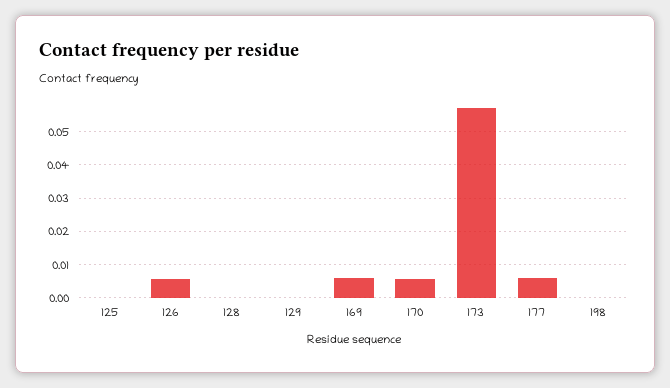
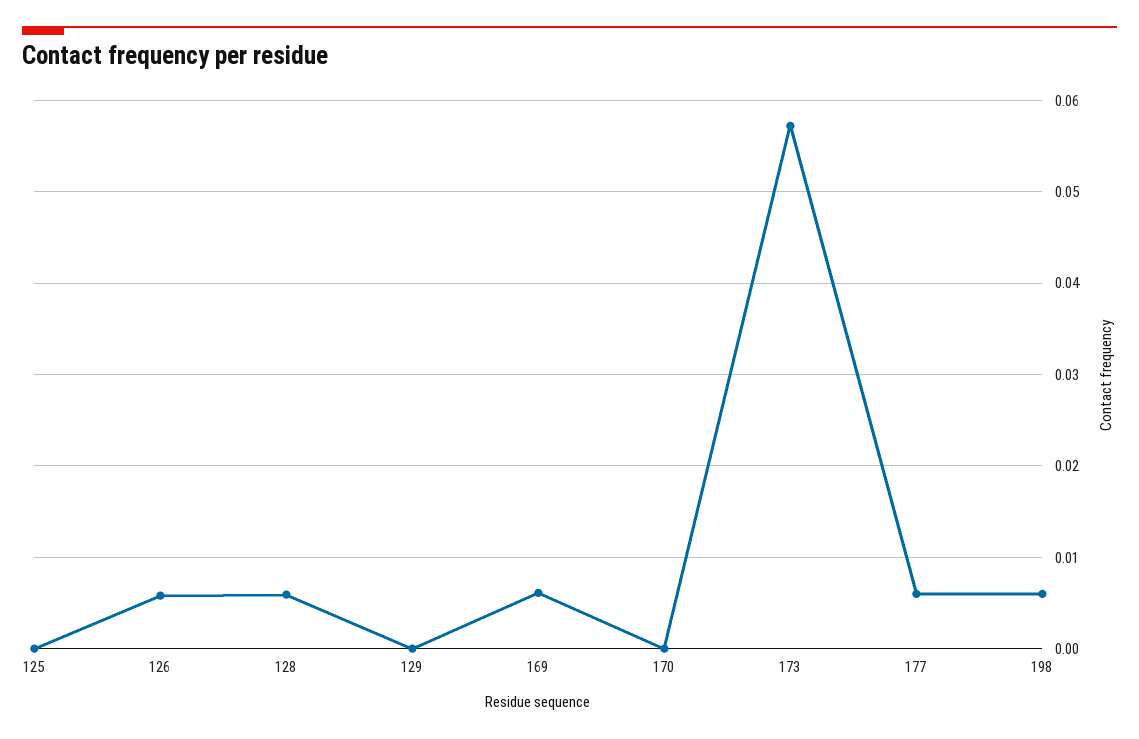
128: 0 -> 0.006
170: 0.006 -> 0
198: 0 -> 0.006

